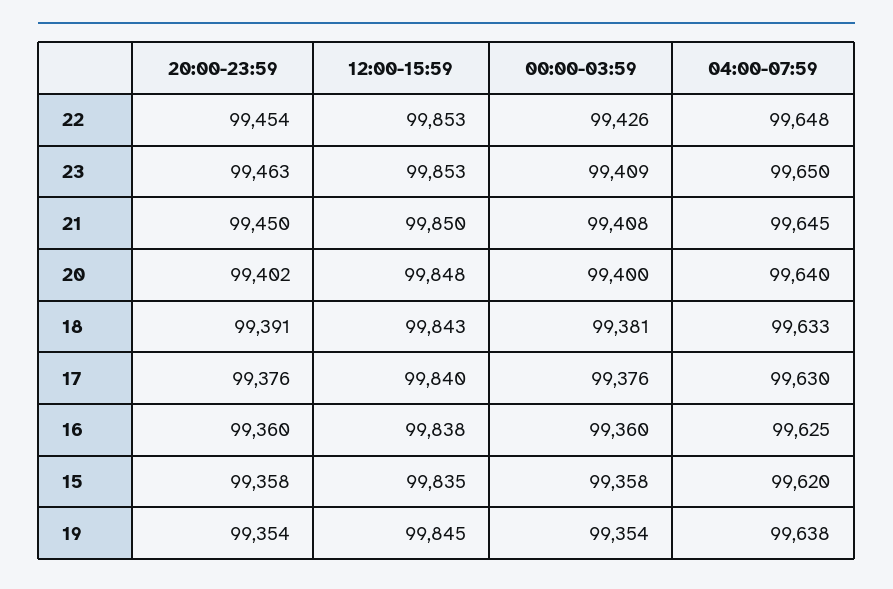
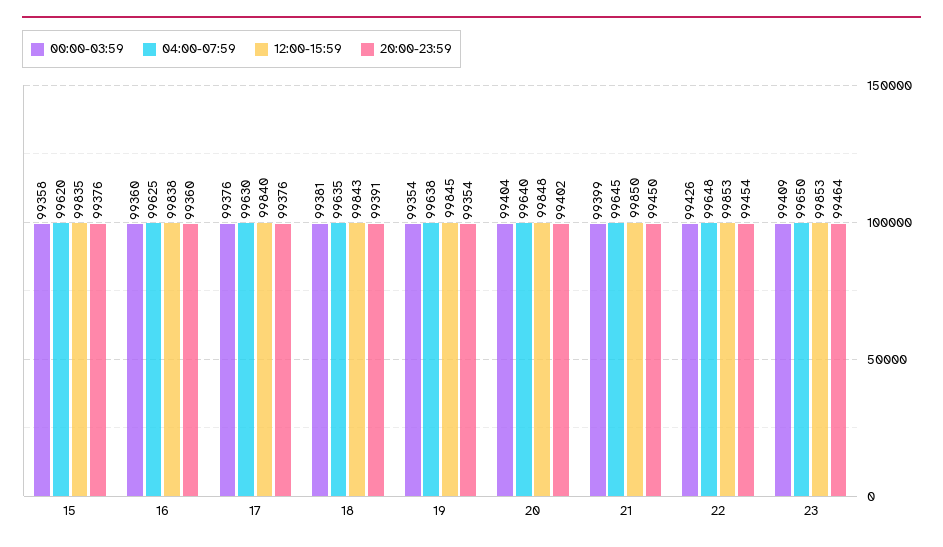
20:00-23:59, 23: 99463 -> 99464
00:00-03:59, 21: 99408 -> 99399
00:00-03:59, 20: 99400 -> 99404
04:00-07:59, 18: 99633 -> 99635
20:00-23:59, 15: 99358 -> 99376

